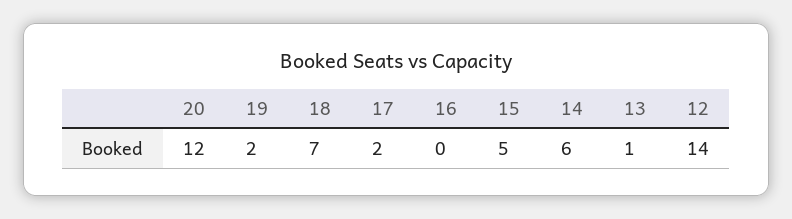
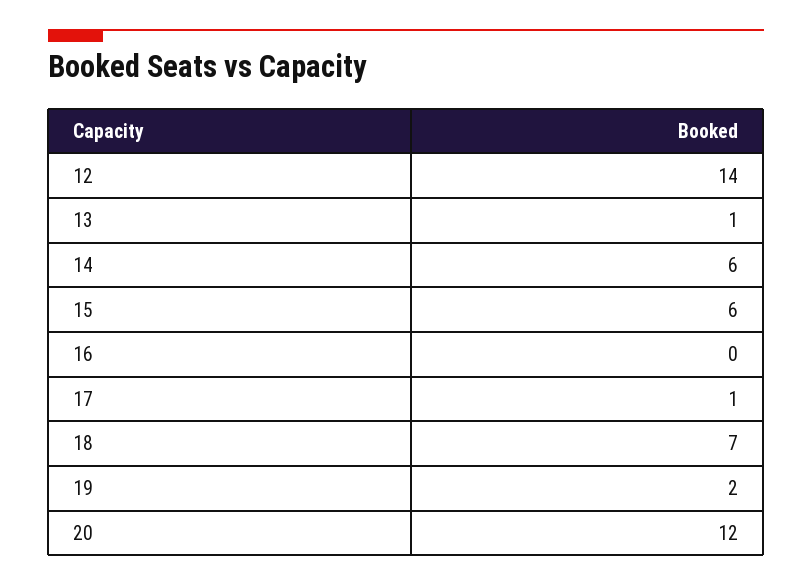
17: 2 -> 1
15: 5 -> 6

